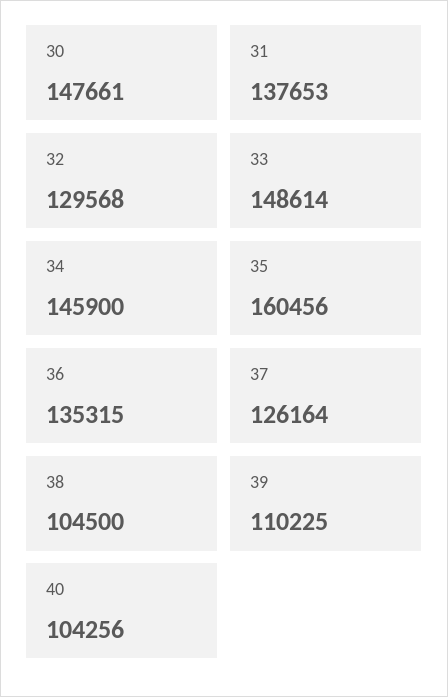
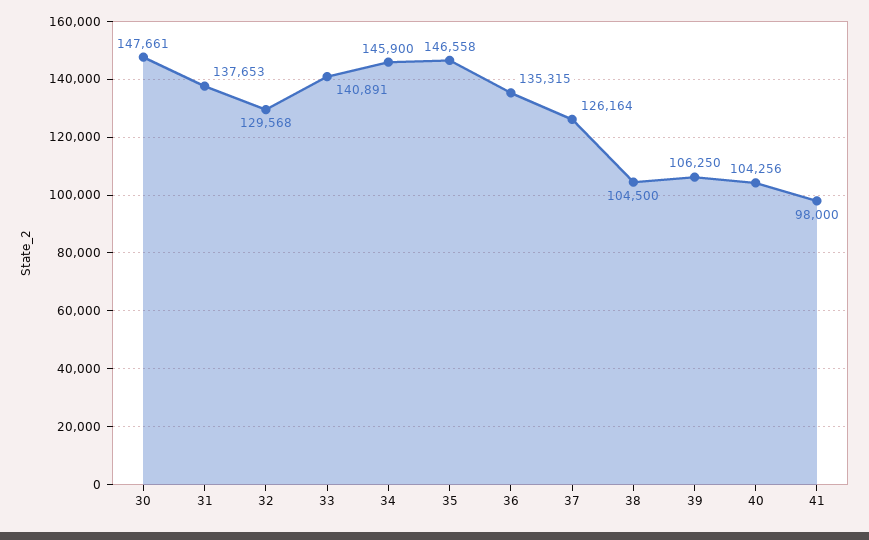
33: 148614 -> 140891
35: 160456 -> 146558
39: 110225 -> 106250
41: none -> 98000

